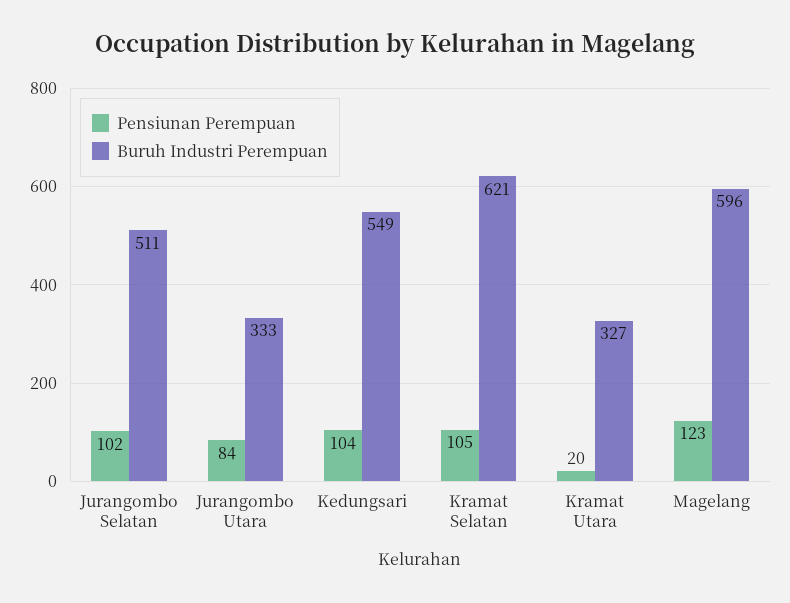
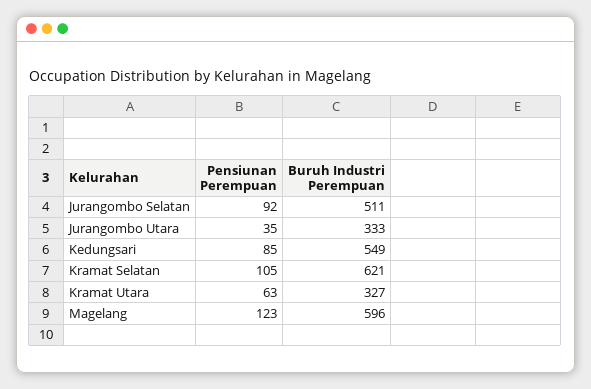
Pensiunan Perempuan, Jurangombo Selatan: 102 -> 92
Pensiunan Perempuan, Jurangombo Utara: 84 -> 35
Pensiunan Perempuan, Kedungsari: 104 -> 85
Pensiunan Perempuan, Kramat Utara: 20 -> 63

